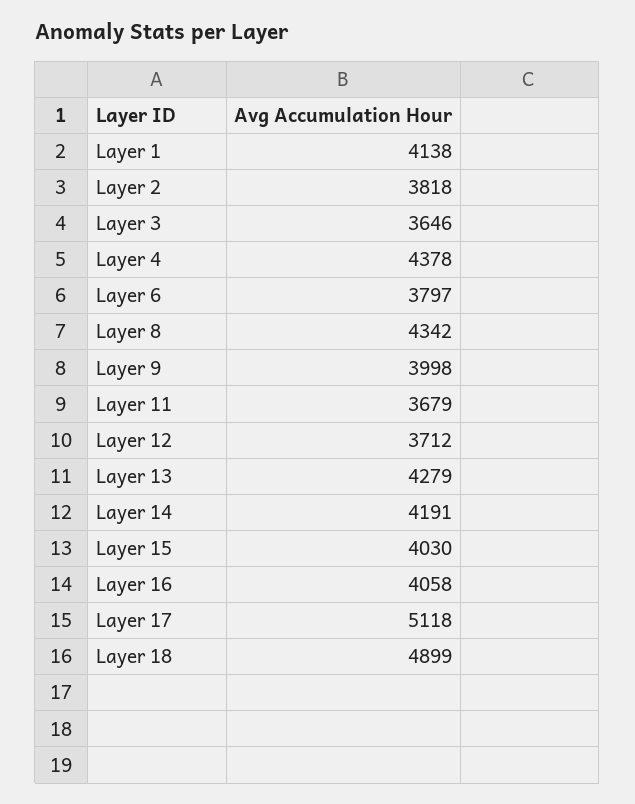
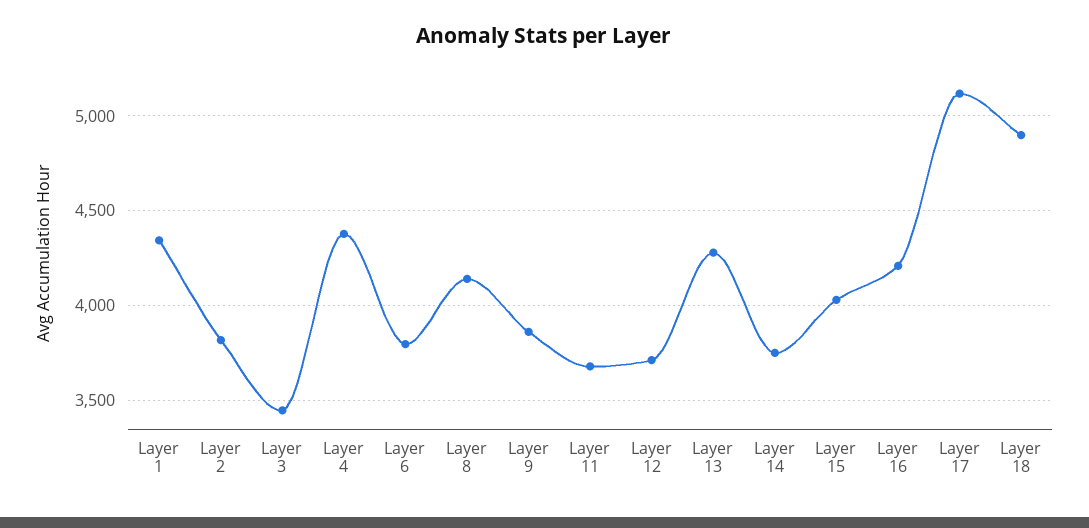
Layer 1: 4138 -> 4350
Layer 3: 3646 -> 3450
Layer 8: 4342 -> 4150
Layer 9: 3998 -> 3850
Layer 14: 4191 -> 3750
Layer 16: 4058 -> 4200

